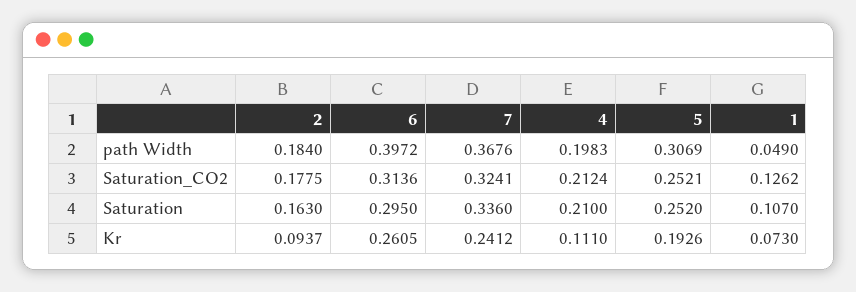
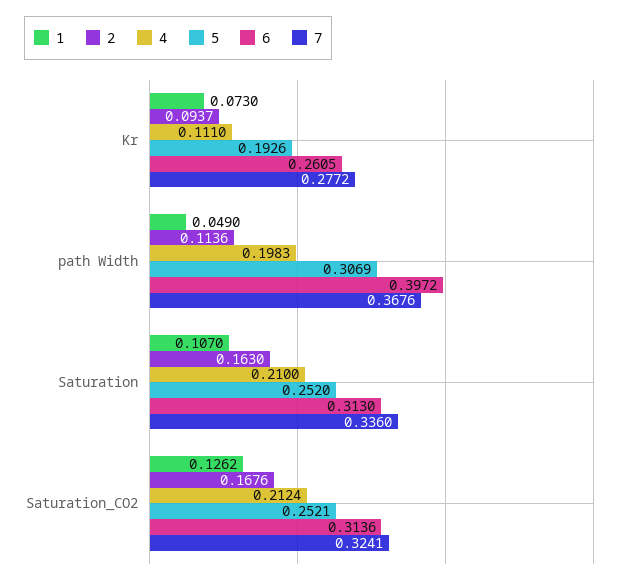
2, path Width: 0.184 -> 0.1136
2, Saturation_CO2: 0.1775 -> 0.1676
6, Saturation: 0.295 -> 0.313
7, Kr: 0.2412 -> 0.2772

